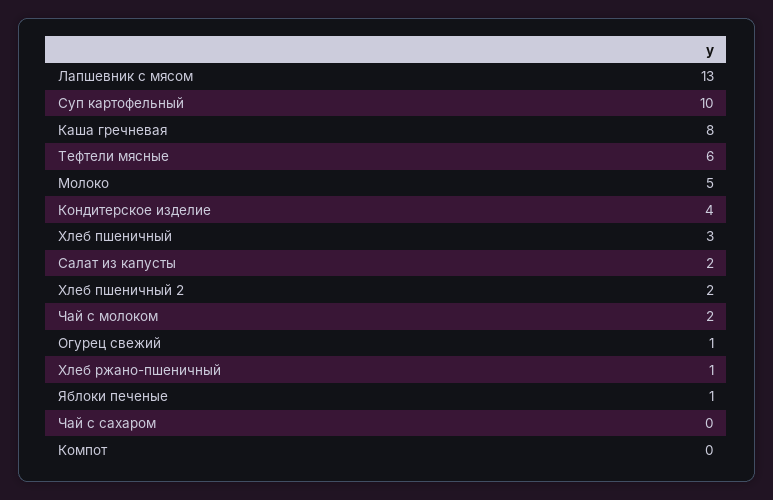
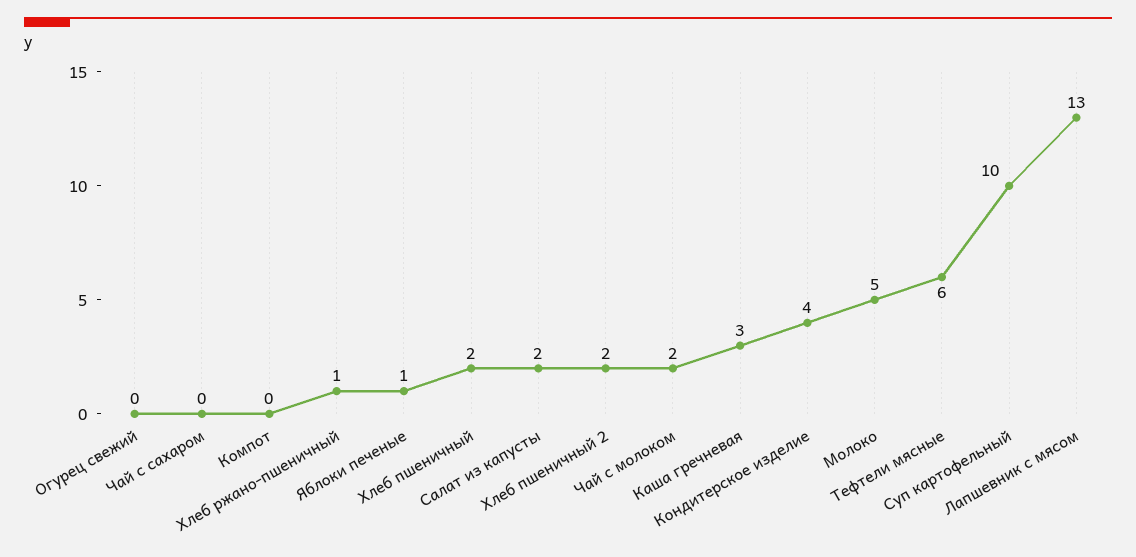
Каша гречневая: 8 -> 3
Хлеб пшеничный: 3 -> 2
Огурец свежий: 1 -> 0

